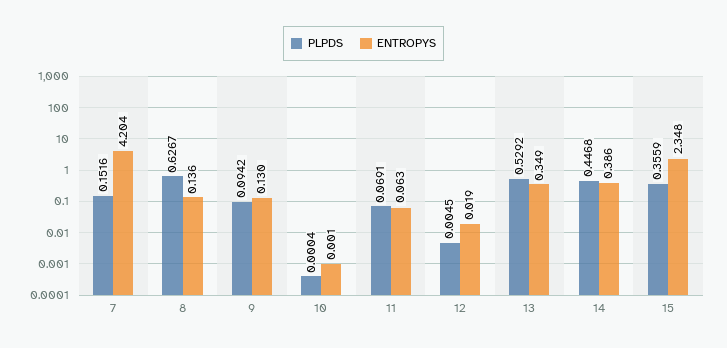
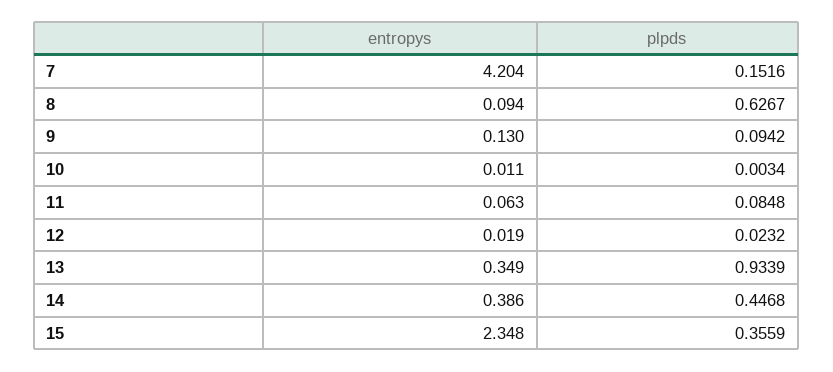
ENTROPYS, 8: 0.136 -> 0.094
PLPDS, 10: 0.0004 -> 0.0034
ENTROPYS, 10: 0.001 -> 0.011
PLPDS, 11: 0.0691 -> 0.0848
PLPDS, 12: 0.0045 -> 0.0232
PLPDS, 13: 0.5292 -> 0.9339

